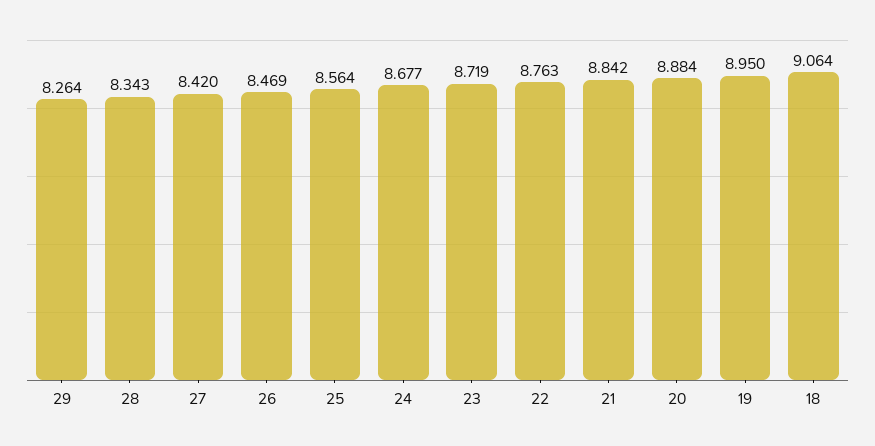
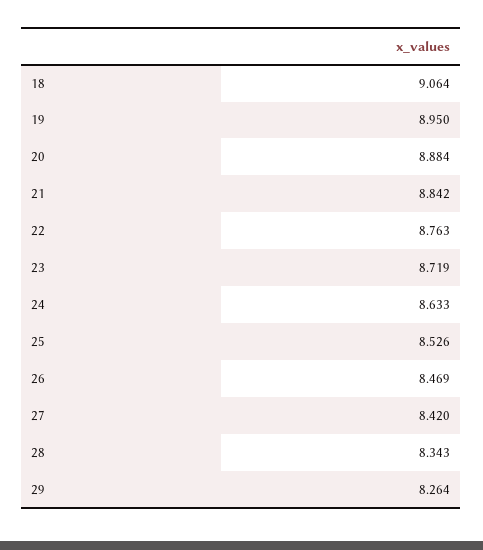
25: 8.564 -> 8.526
24: 8.677 -> 8.633

